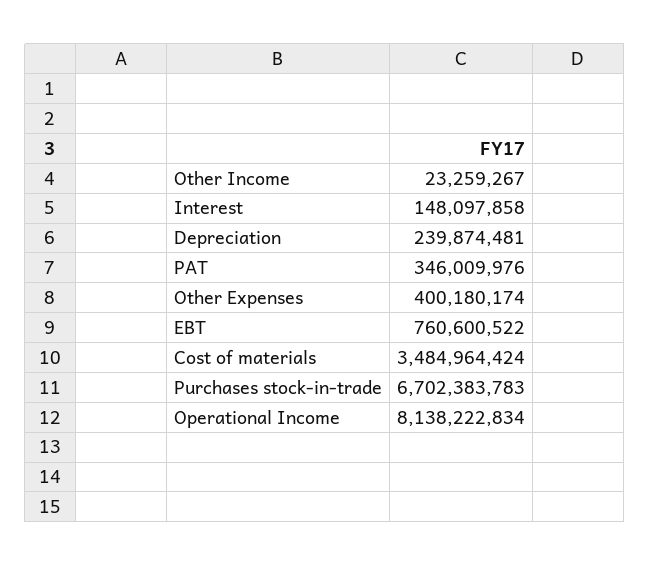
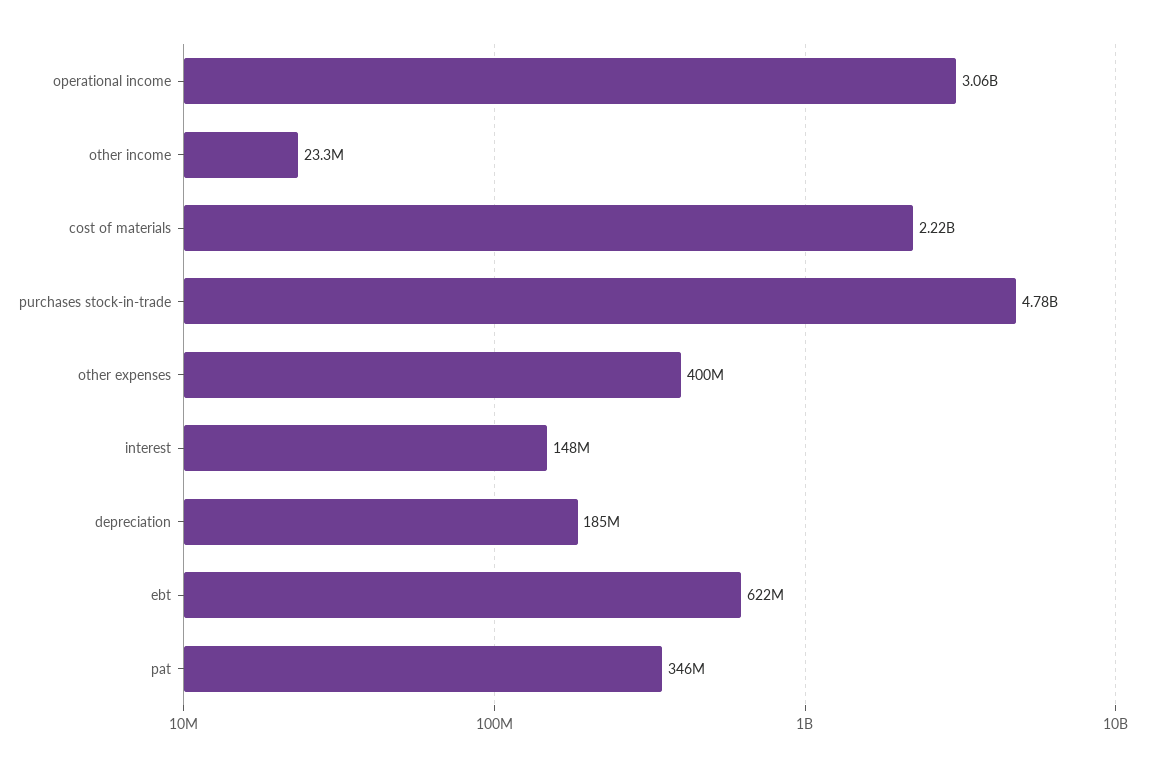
Depreciation: 239874481 -> 185000000
EBT: 760600522 -> 622000000
Cost of materials: 3484964424 -> 2220000000
Purchases stock-in-trade: 6702383783 -> 4780000000
Operational Income: 8138222834 -> 3060000000

